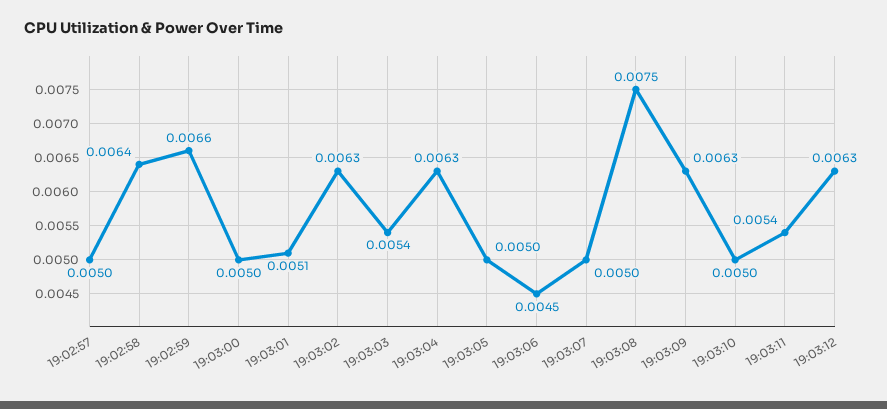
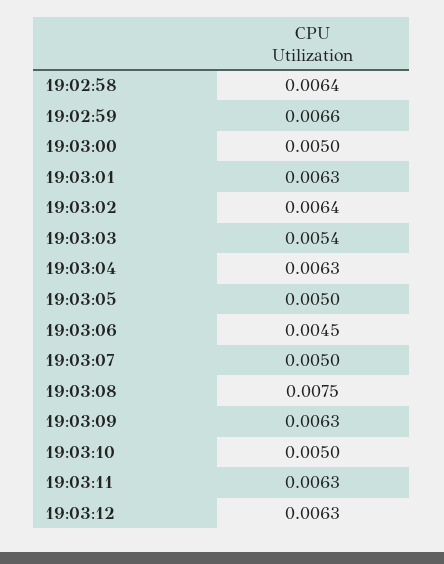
19:02:57: 0.005 -> none
19:03:01: 0.0051 -> 0.0063
19:03:02: 0.0063 -> 0.0064
19:03:11: 0.0054 -> 0.0063

